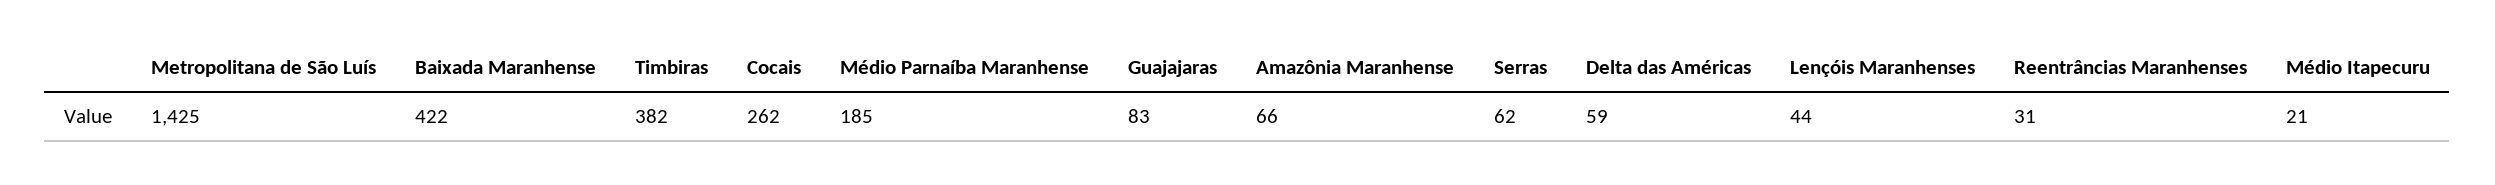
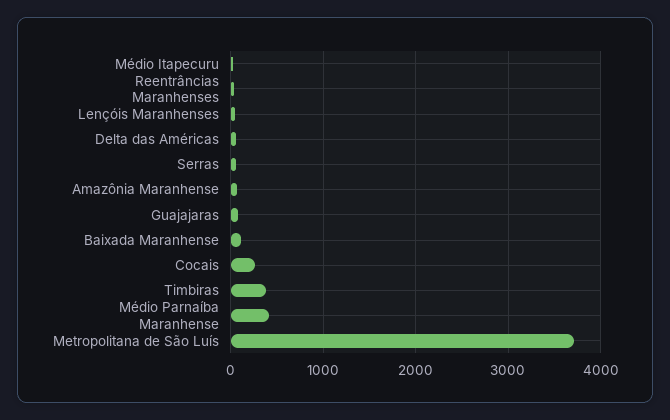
Metropolitana de São Luís: 1425 -> 3700
Baixada Maranhense: 422 -> 100
Médio Parnaíba Maranhense: 185 -> 400

